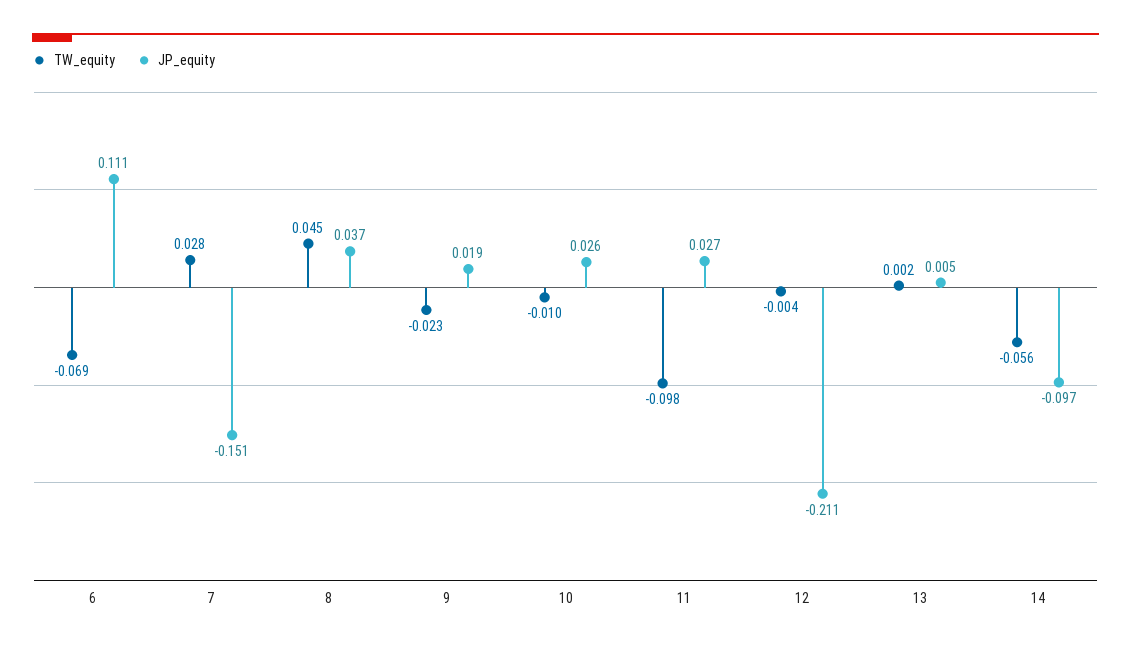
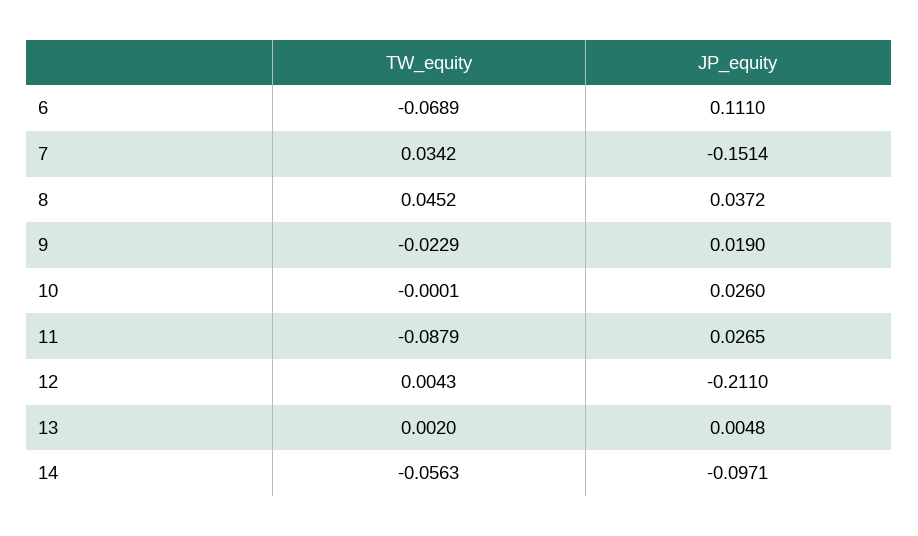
TW_equity, 7: 0.028 -> 0.0342
TW_equity, 10: -0.01 -> -0.0001
TW_equity, 11: -0.098 -> -0.0879
TW_equity, 12: -0.004 -> 0.0043

